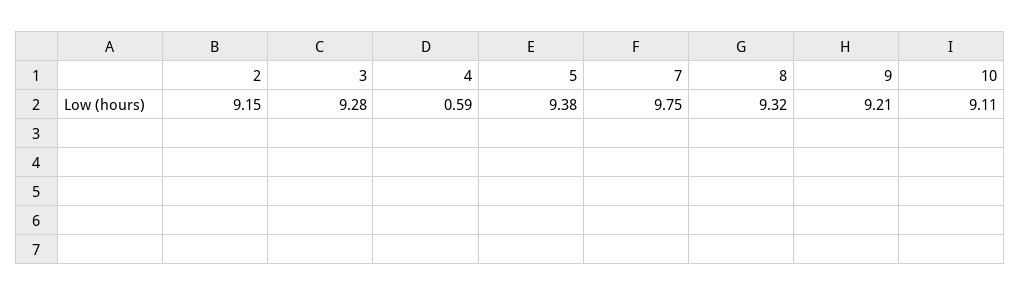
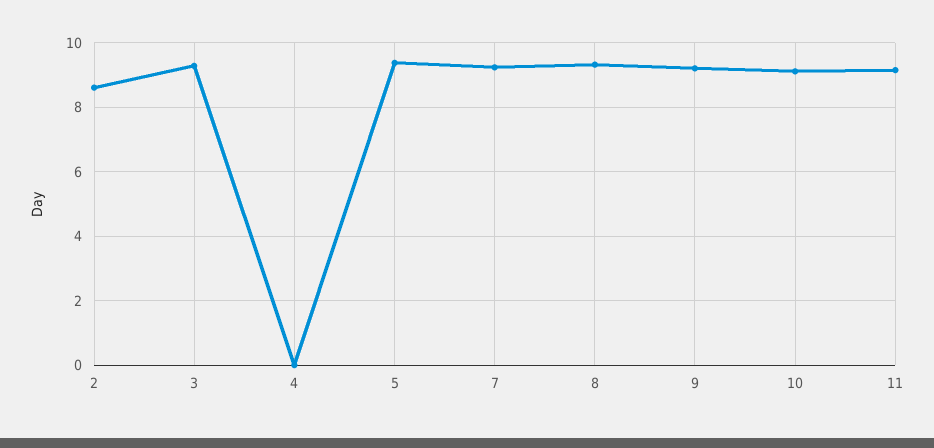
2: 9.15 -> 8.6
4: 0.59 -> 0
7: 9.75 -> 9.2
11: none -> 9.2

